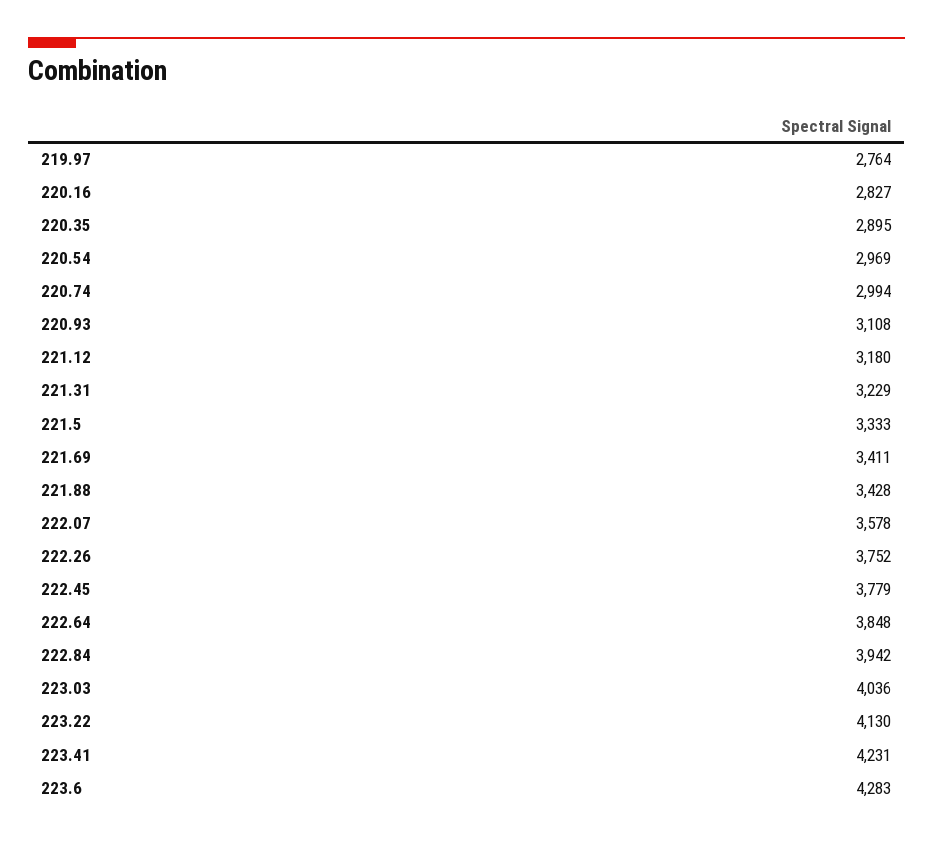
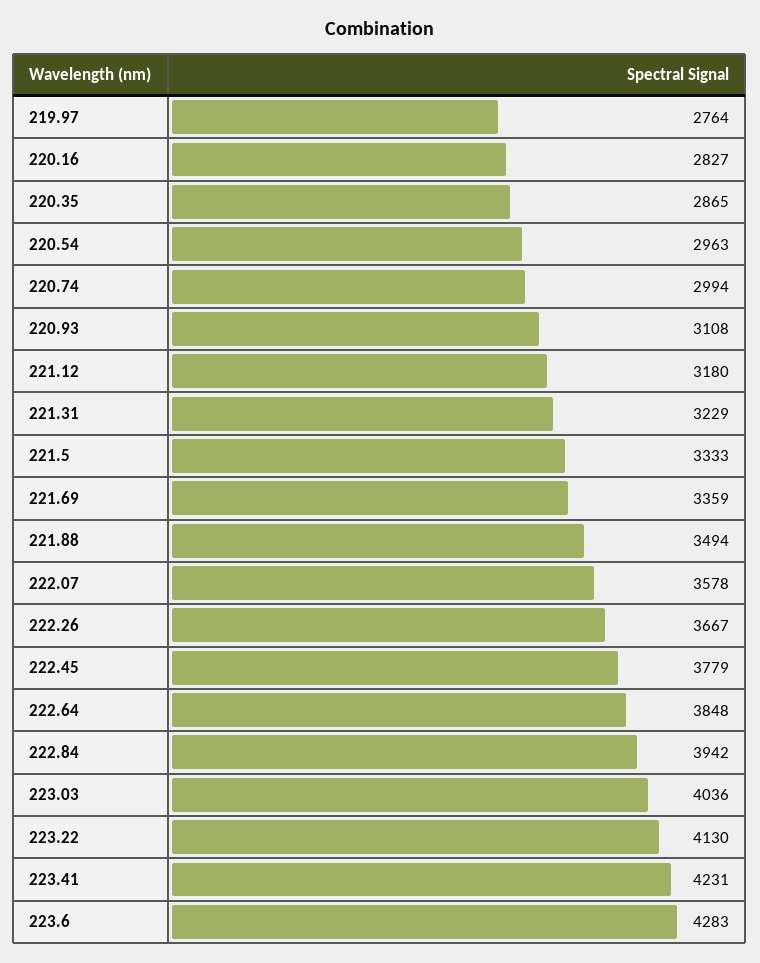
220.35: 2895 -> 2865
220.54: 2969 -> 2963
221.69: 3411 -> 3359
221.88: 3428 -> 3494
222.26: 3752 -> 3667

